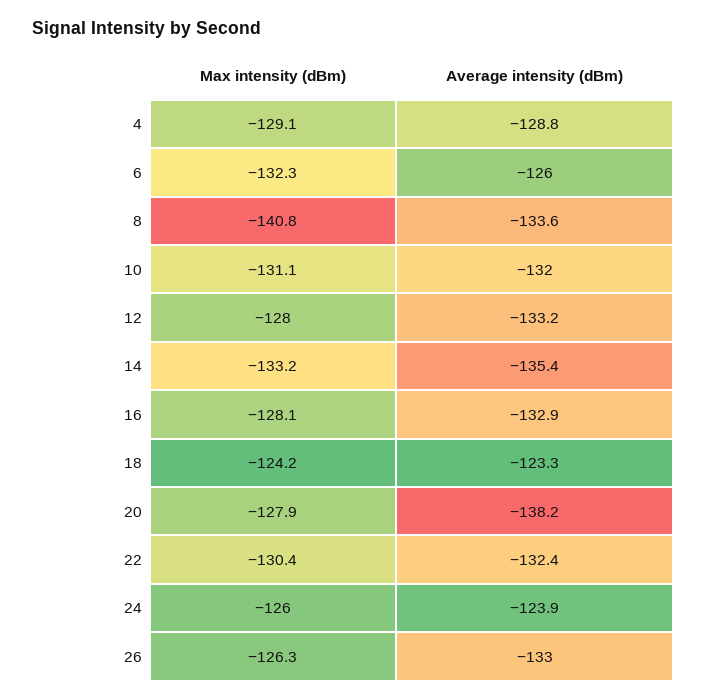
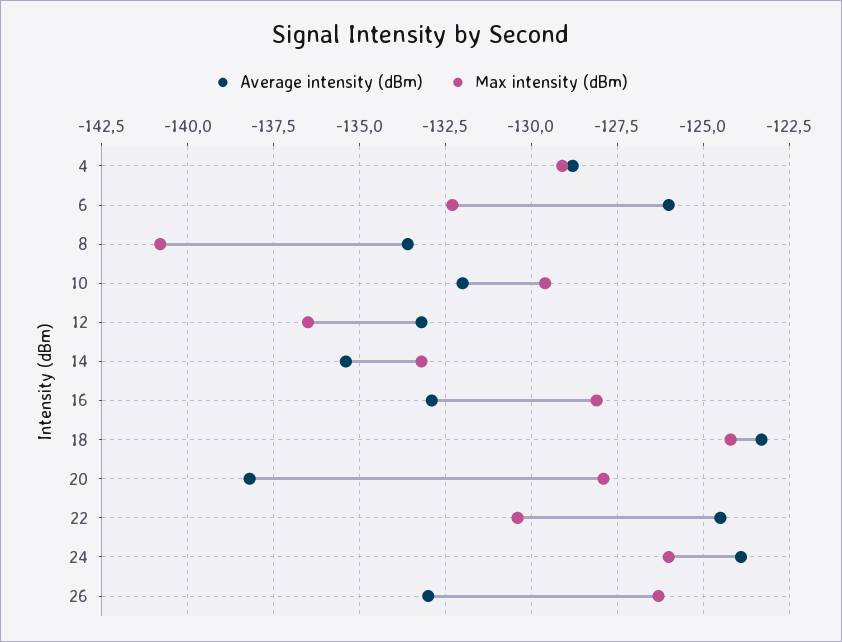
Max intensity (dBm), 10: -131.1 -> -129.5
Max intensity (dBm), 12: -128 -> -136.5
Average intensity (dBm), 22: -132.4 -> -124.5

